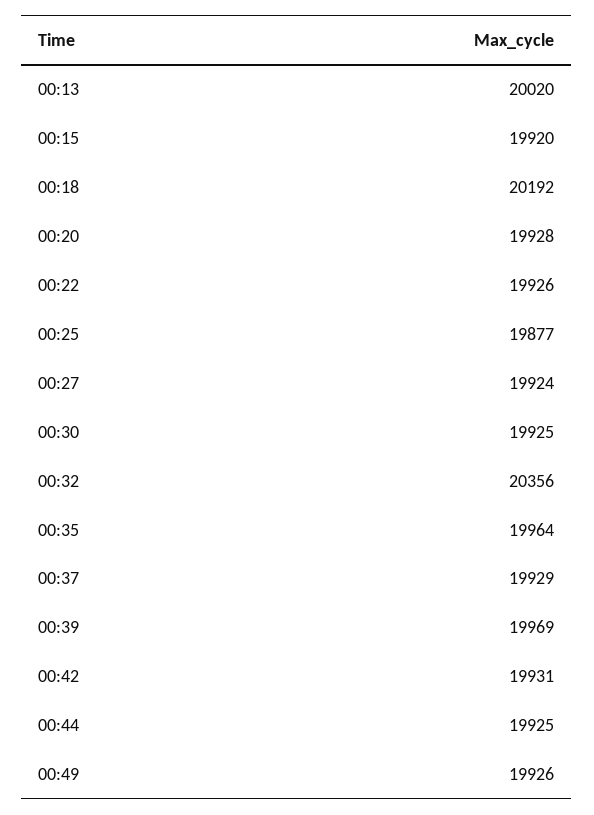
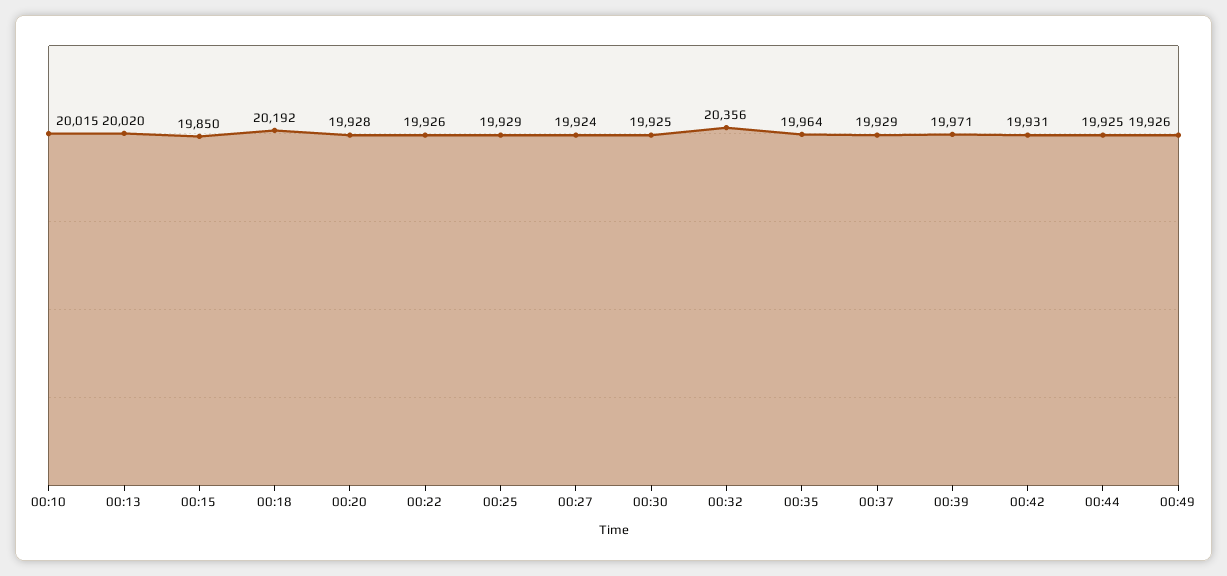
00:15: 19920 -> 19850
00:25: 19877 -> 19929
00:39: 19969 -> 19971
00:10: none -> 20015

